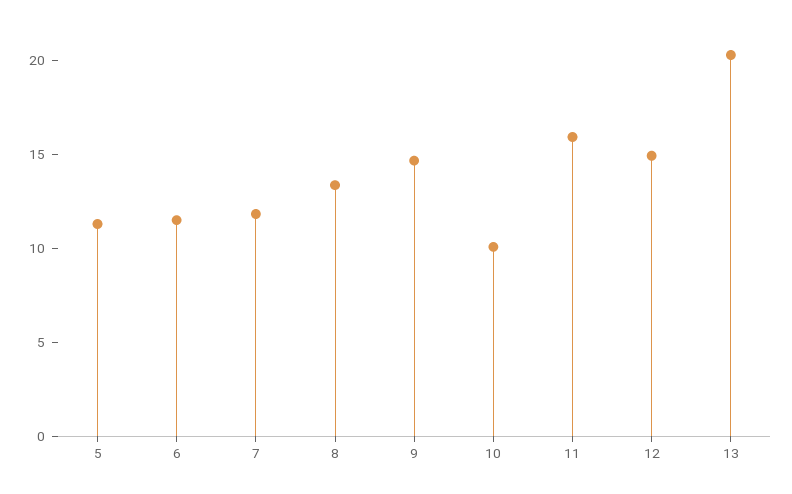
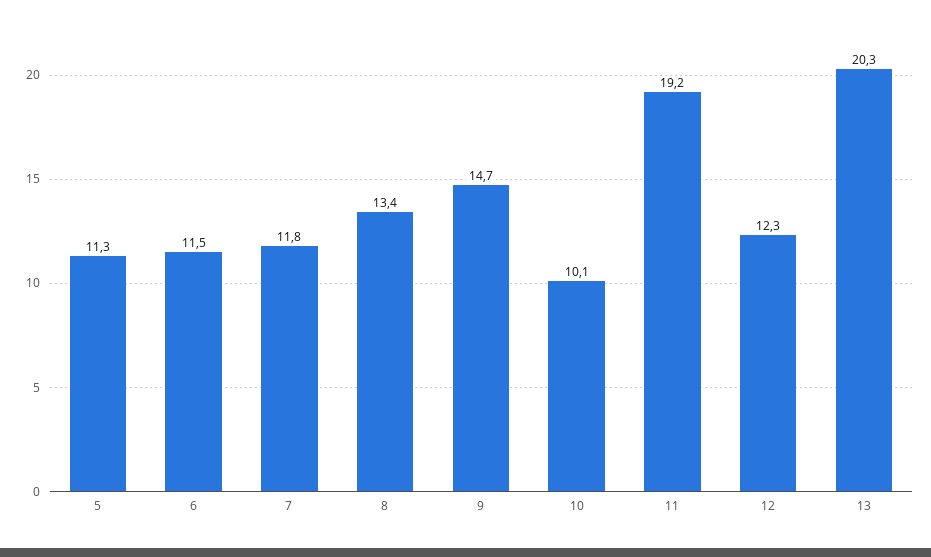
11: 16 -> 19.2
12: 15 -> 12.3

